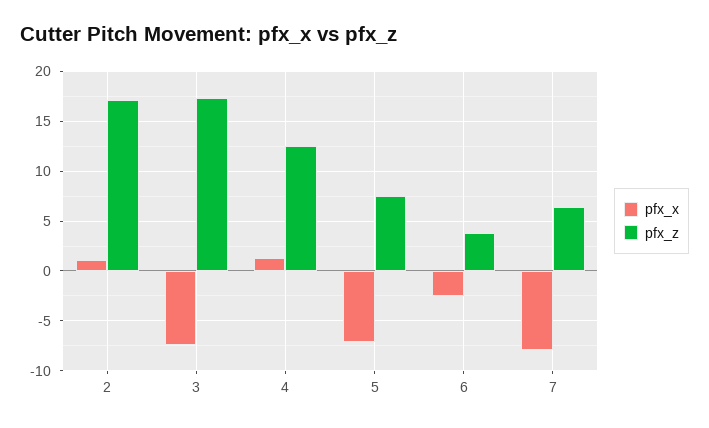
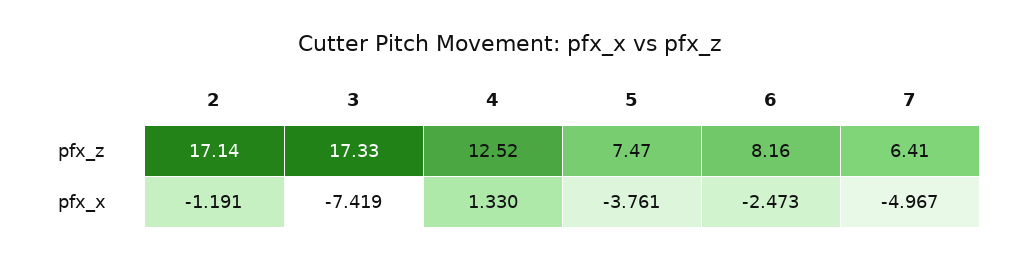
pfx_x, 2: 1 -> -1.191
pfx_x, 5: -7 -> -3.761
pfx_z, 6: 4 -> 8.16
pfx_x, 7: -8 -> -4.967

